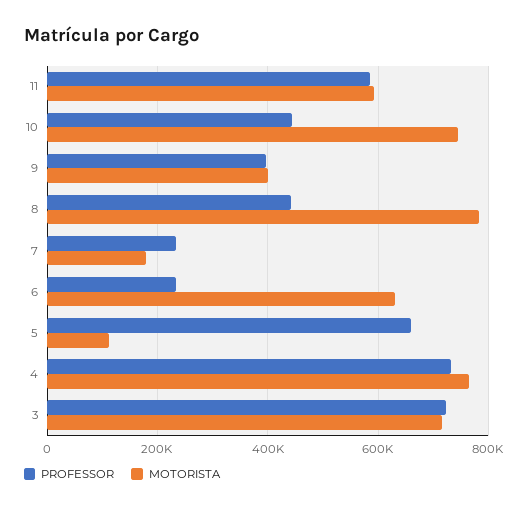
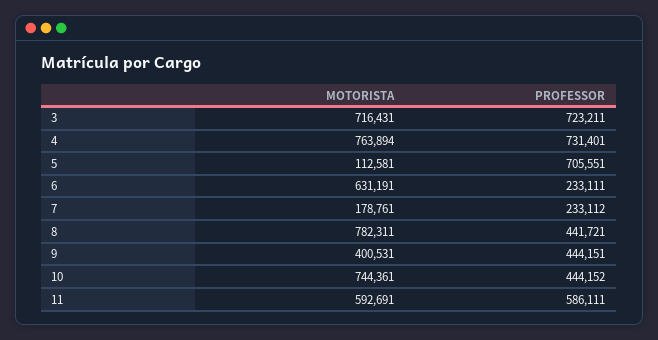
PROFESSOR, 9: 400000 -> 444151
PROFESSOR, 5: 660000 -> 705551

